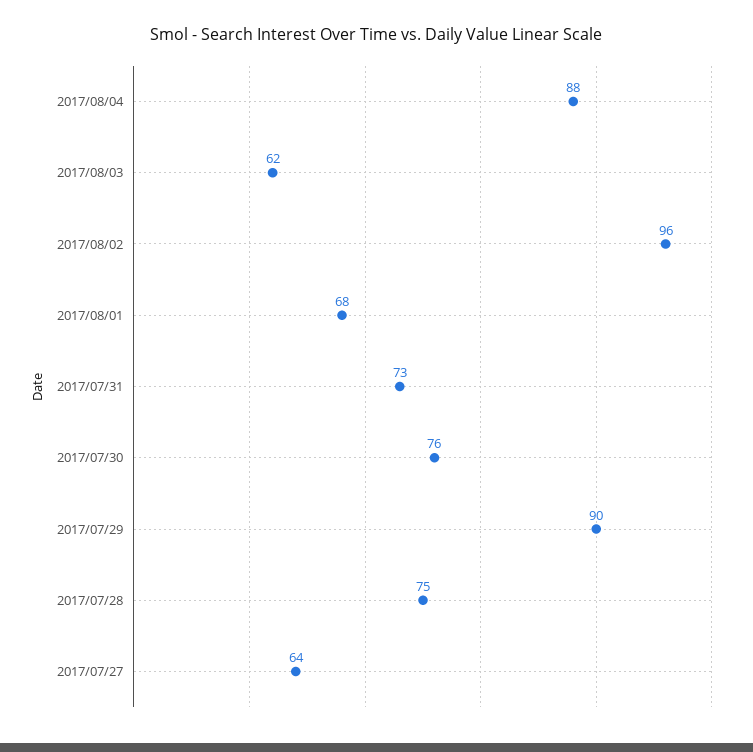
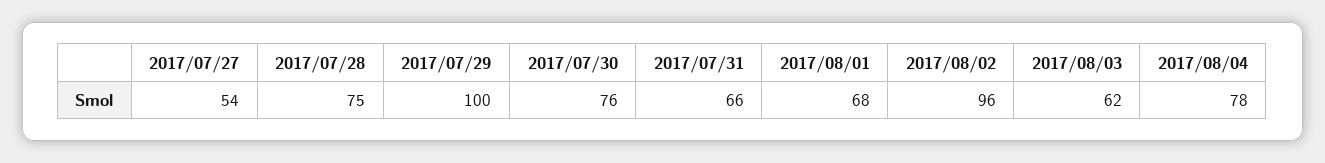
2017/08/04: 88 -> 78
2017/07/31: 73 -> 66
2017/07/29: 90 -> 100
2017/07/27: 64 -> 54

